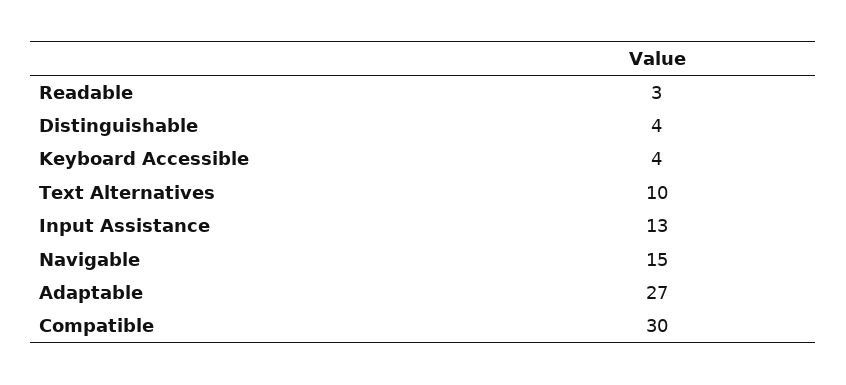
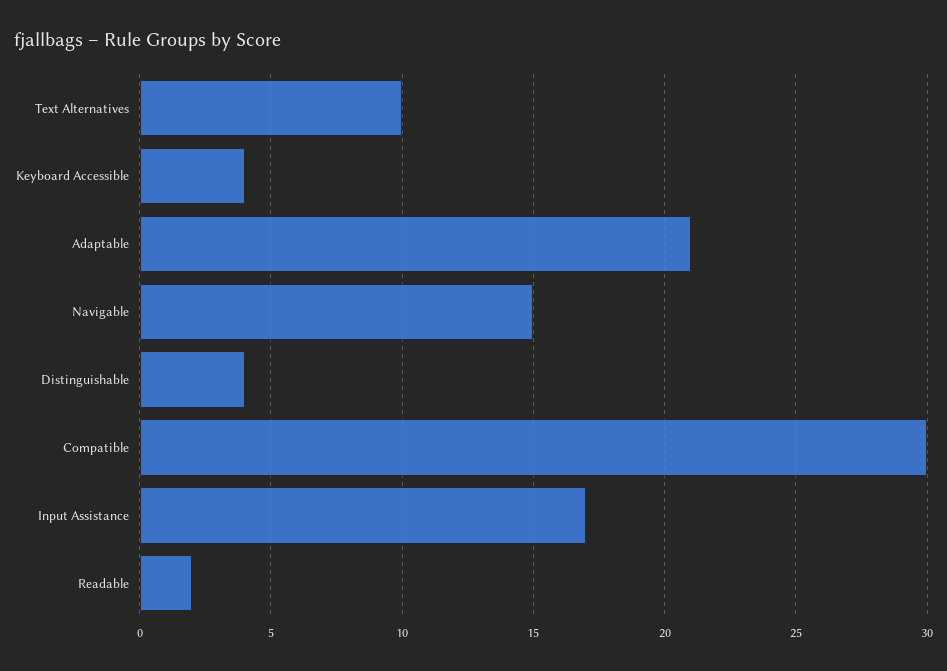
Readable: 3 -> 2
Input Assistance: 13 -> 17
Adaptable: 27 -> 21

